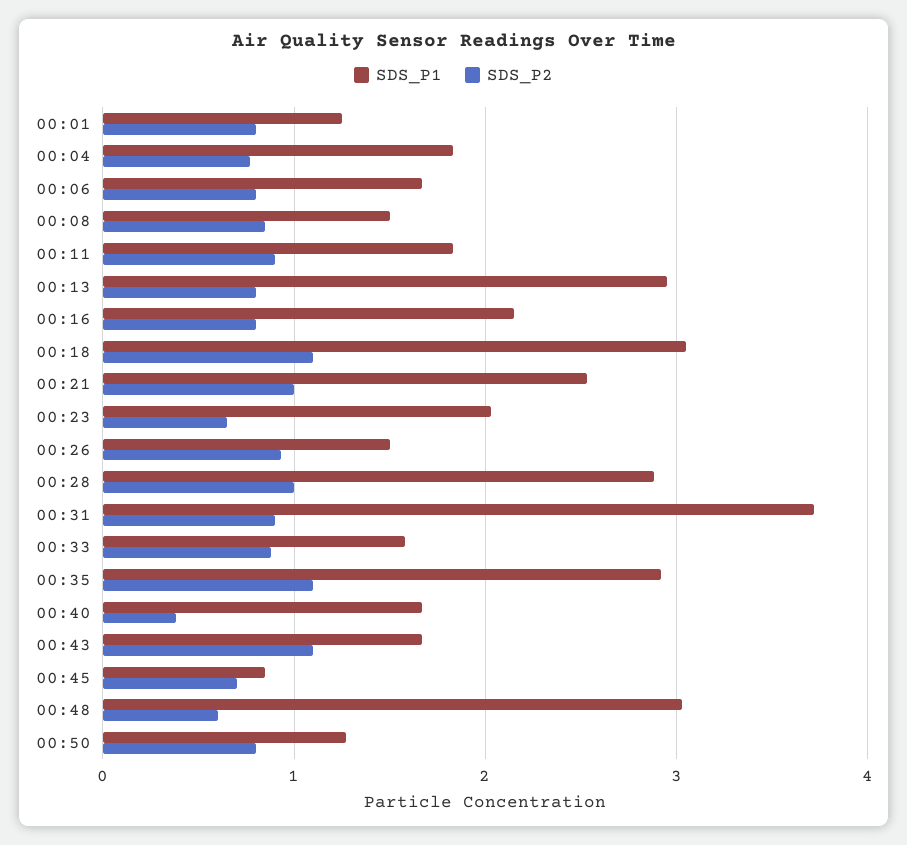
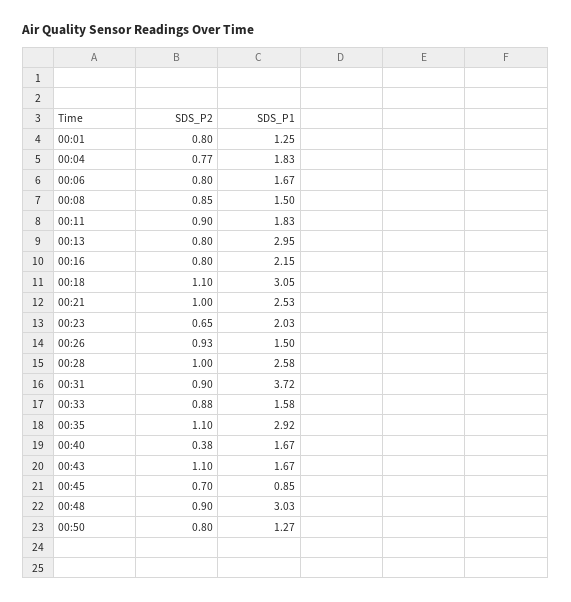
SDS_P1, 00:28: 2.9 -> 2.58
SDS_P2, 00:48: 0.6 -> 0.9

